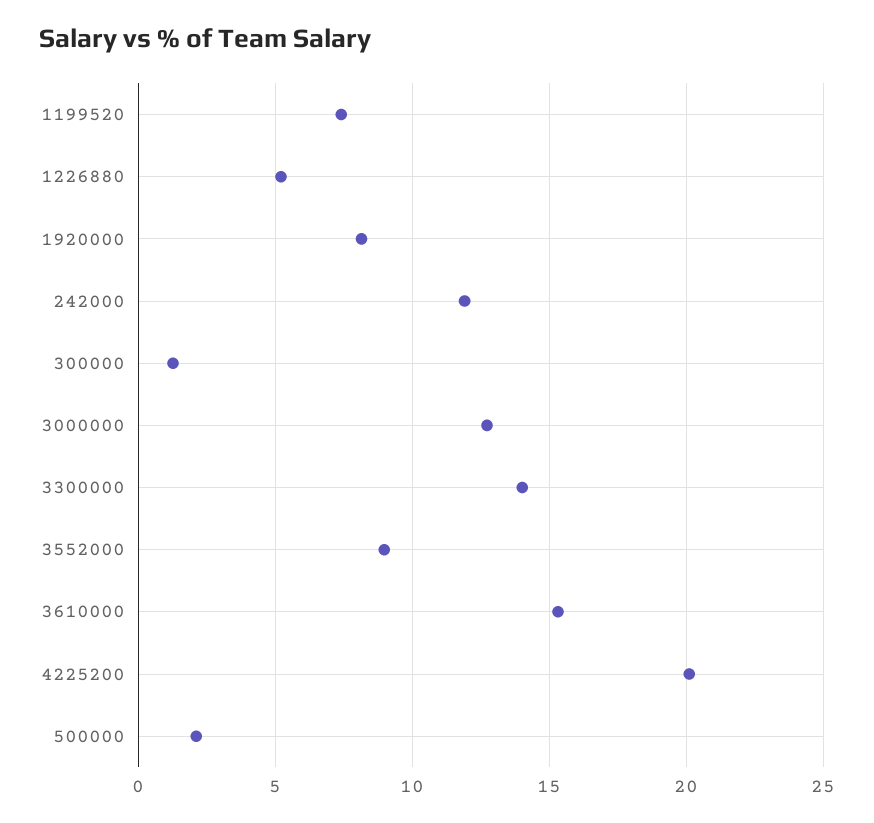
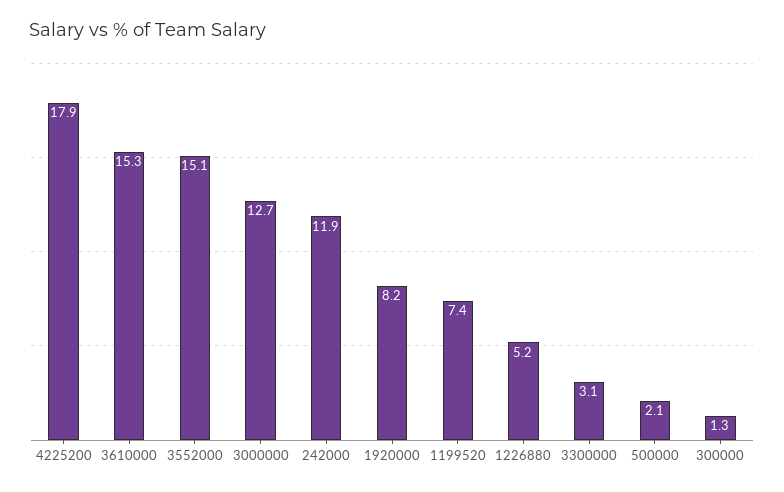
3300000: 14 -> 3.1
3552000: 9 -> 15.1
4225200: 20 -> 17.9

